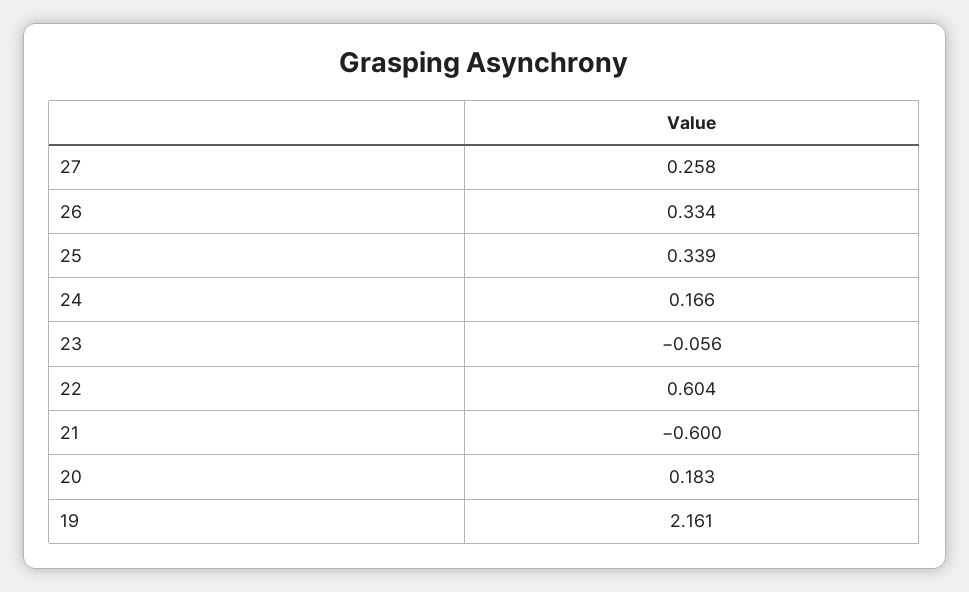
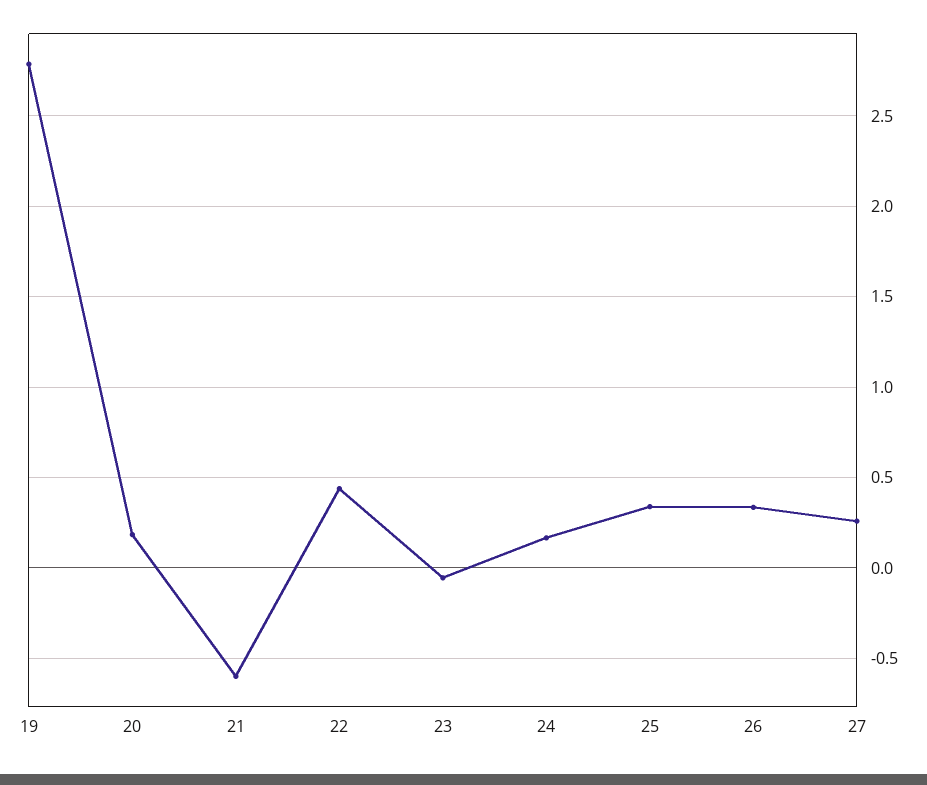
22: 0.604 -> 0.45
19: 2.161 -> 2.8

